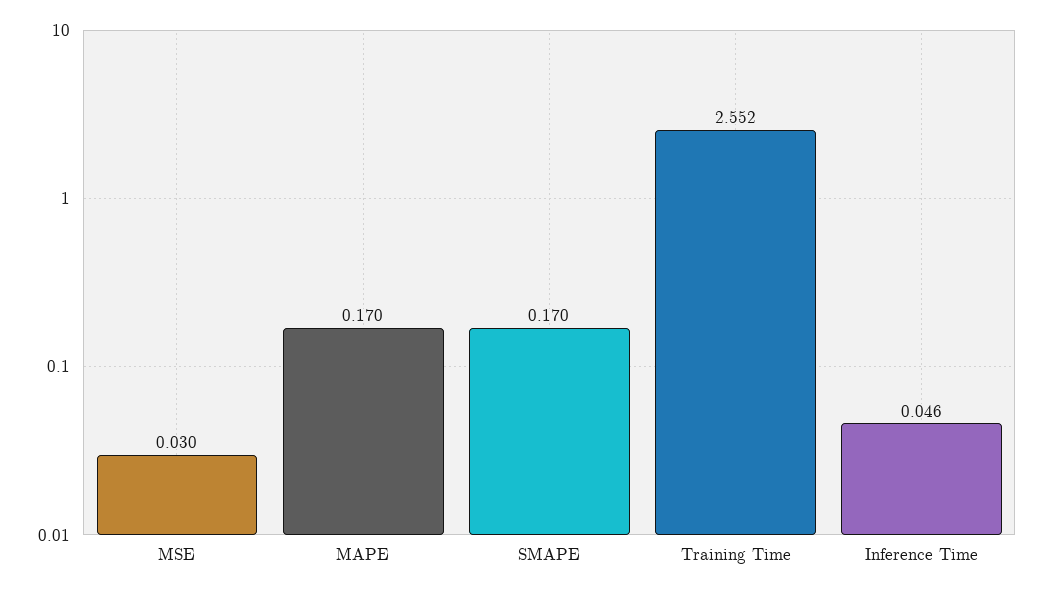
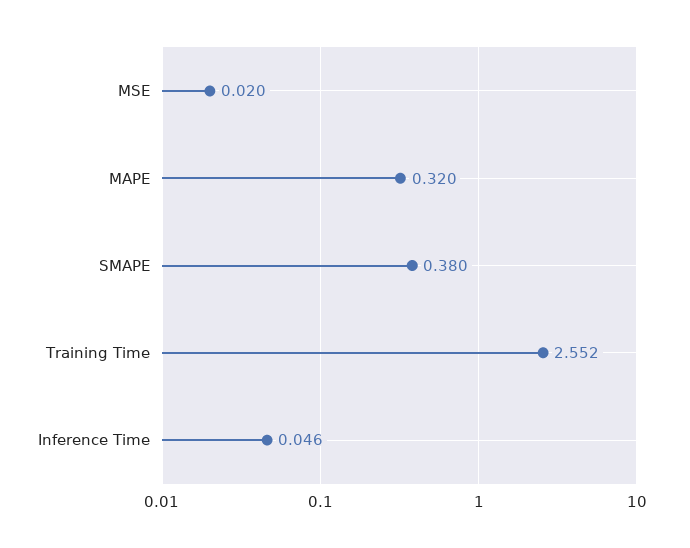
MSE: 0.03 -> 0.02
MAPE: 0.17 -> 0.32
SMAPE: 0.17 -> 0.38

